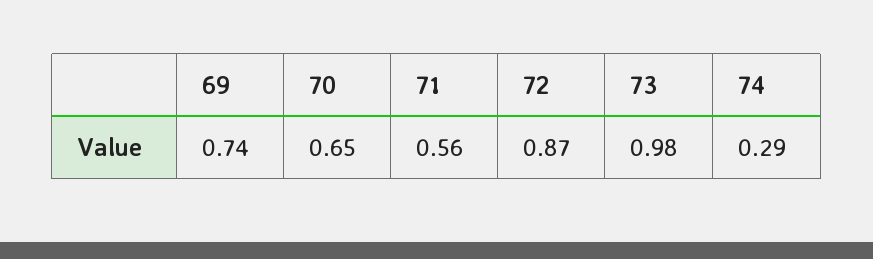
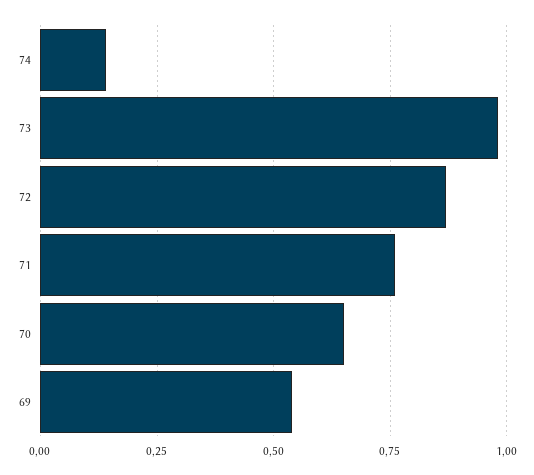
69: 0.74 -> 0.55
71: 0.56 -> 0.75
74: 0.29 -> 0.15

